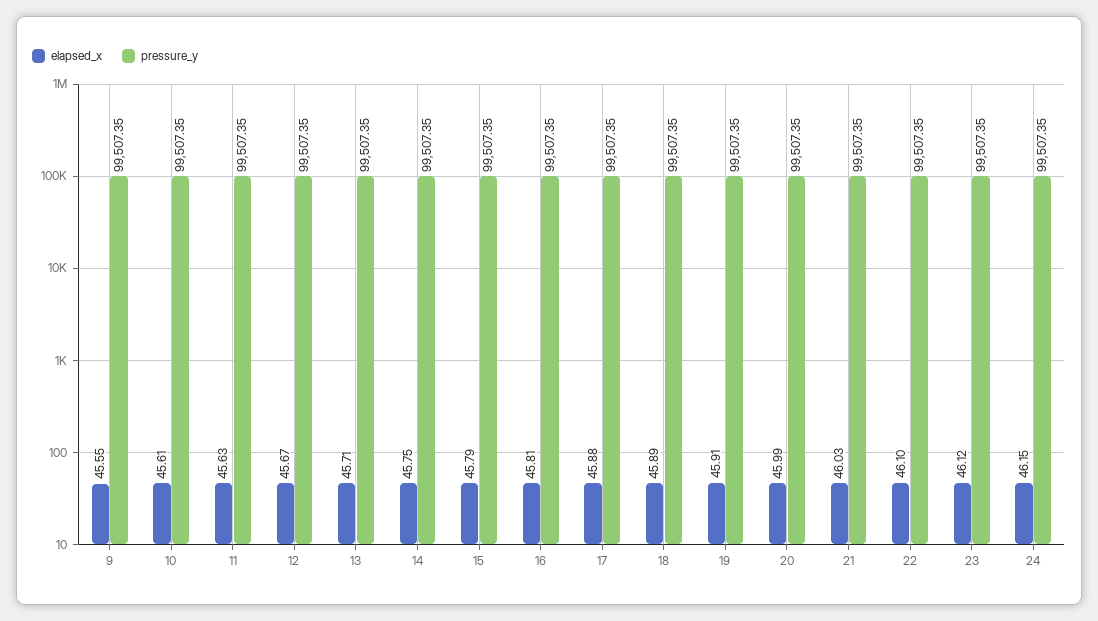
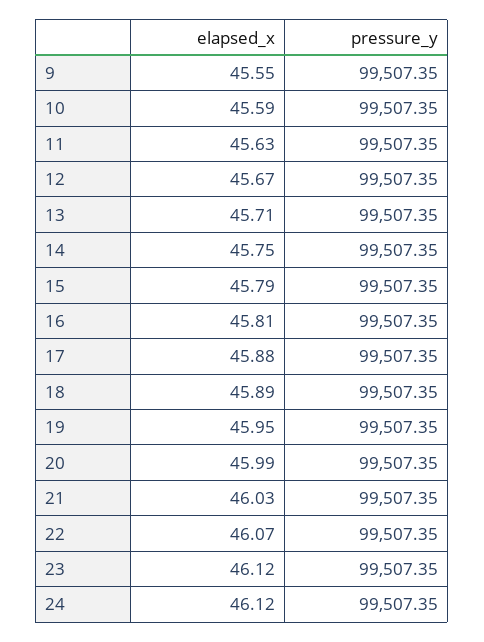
elapsed_x, 10: 45.61 -> 45.59
elapsed_x, 19: 45.91 -> 45.95
elapsed_x, 22: 46.1 -> 46.07
elapsed_x, 24: 46.15 -> 46.12

